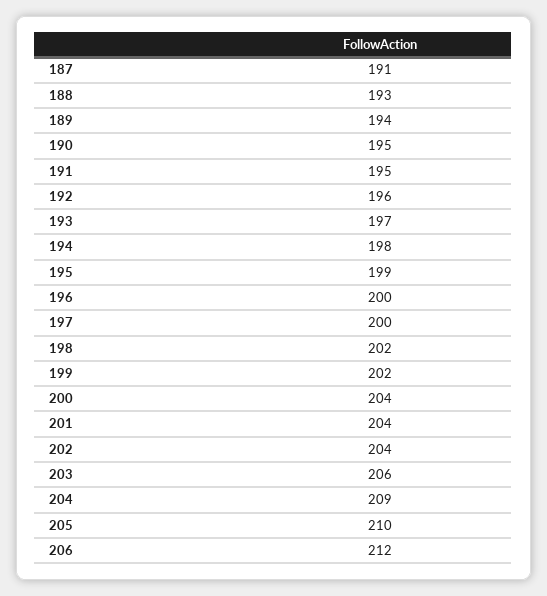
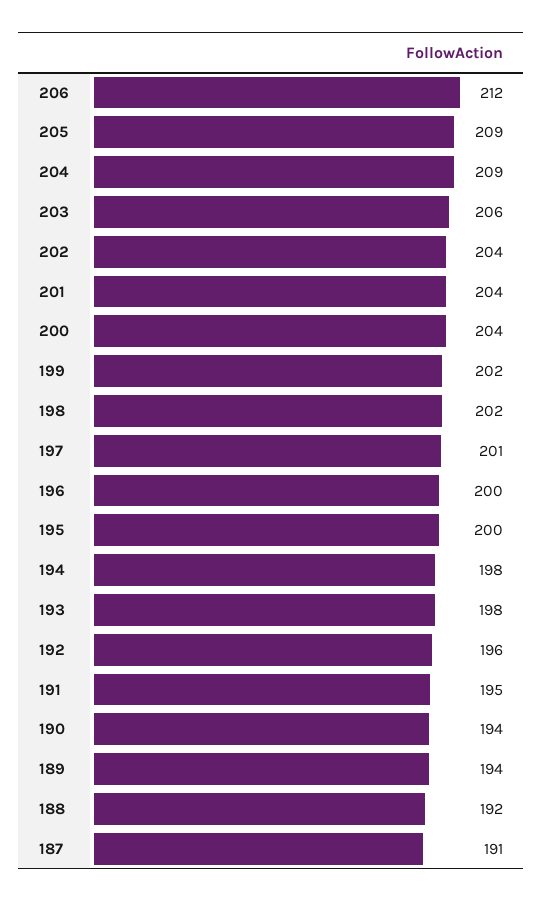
188: 193 -> 192
190: 195 -> 194
193: 197 -> 198
195: 199 -> 200
197: 200 -> 201
205: 210 -> 209

